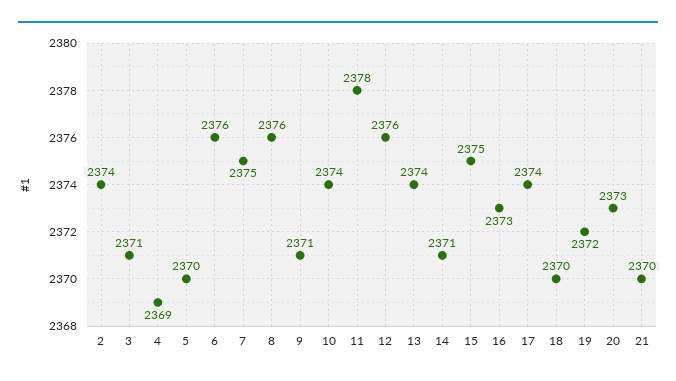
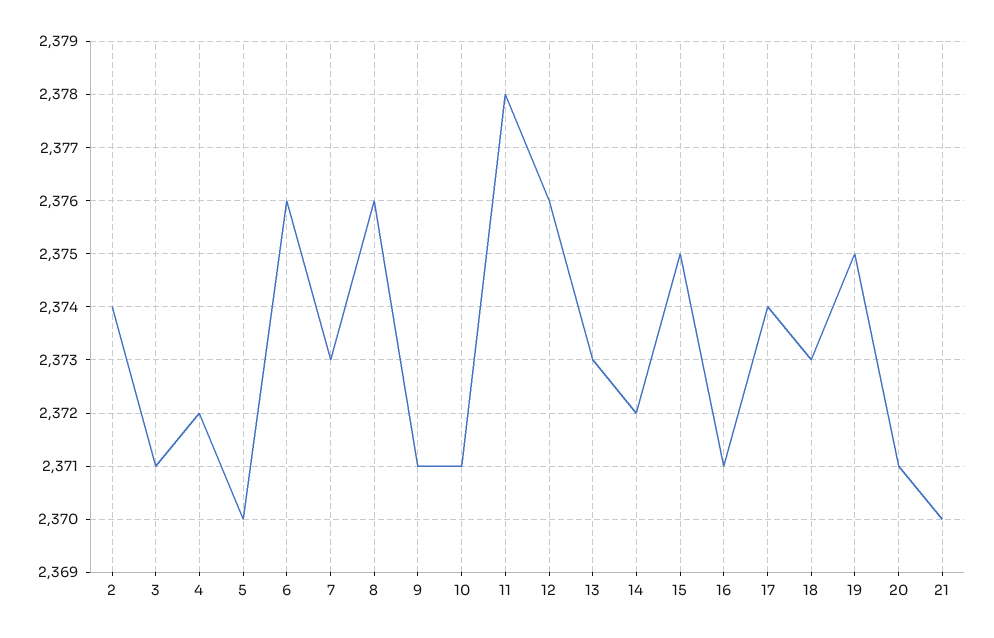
4: 2369 -> 2372
7: 2375 -> 2373
10: 2374 -> 2371
13: 2374 -> 2373
14: 2371 -> 2372
16: 2373 -> 2371
18: 2370 -> 2373
19: 2372 -> 2375
20: 2373 -> 2371

